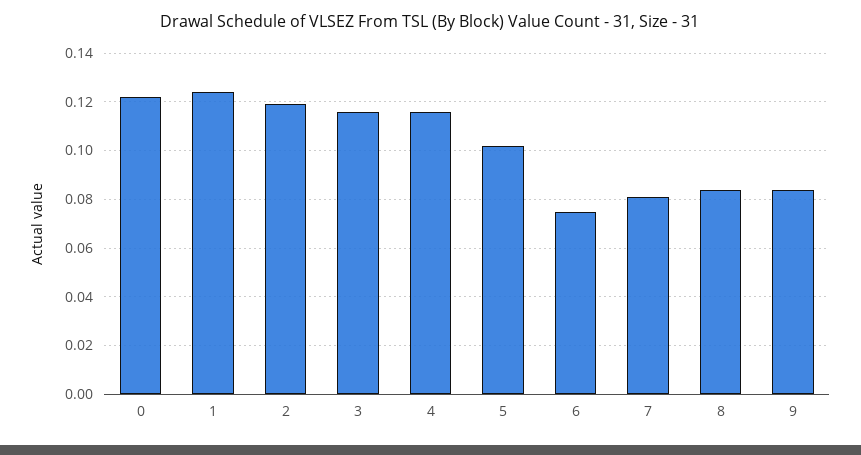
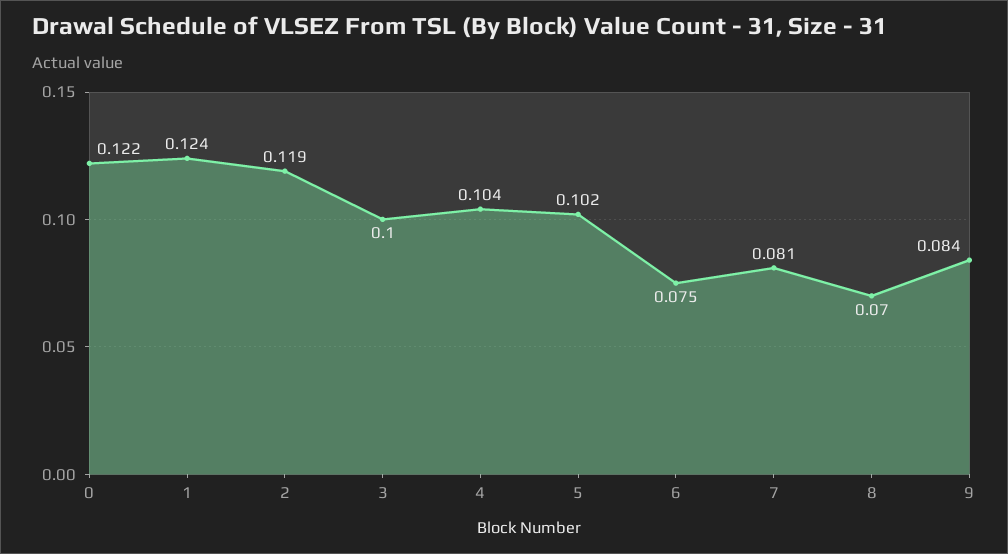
3: 0.115 -> 0.1
4: 0.115 -> 0.104
8: 0.085 -> 0.07

